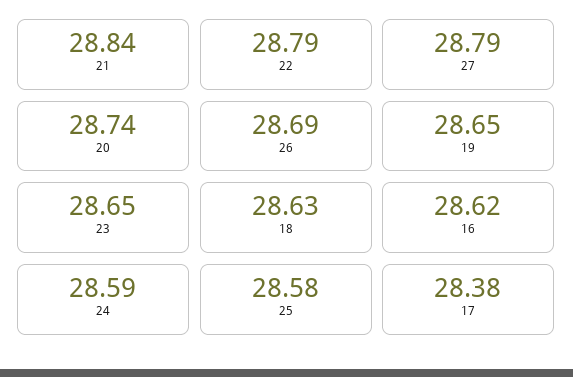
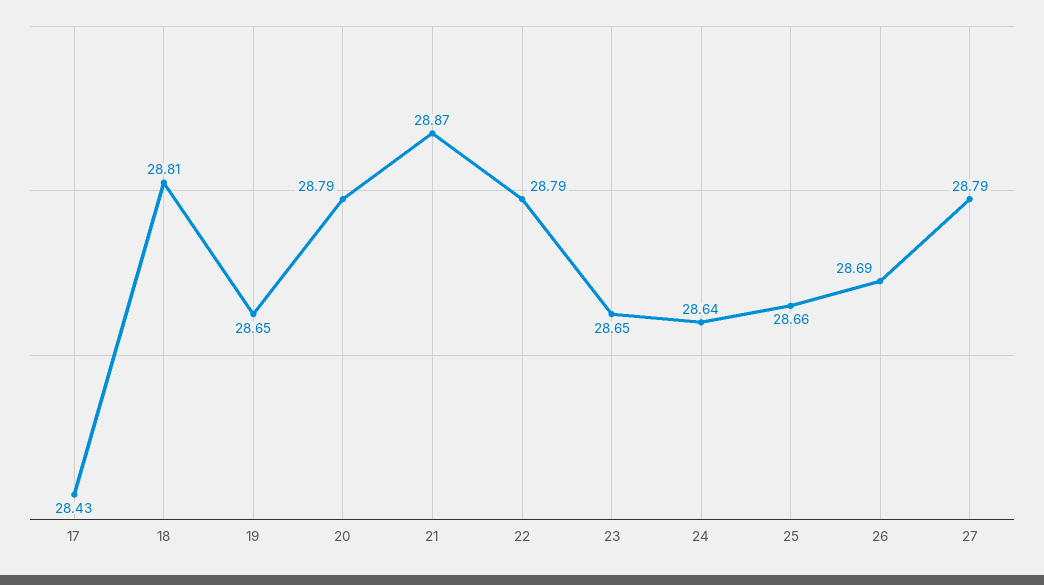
21: 28.84 -> 28.87
20: 28.74 -> 28.79
18: 28.63 -> 28.81
16: 28.62 -> none
24: 28.59 -> 28.64
25: 28.58 -> 28.66
17: 28.38 -> 28.43

